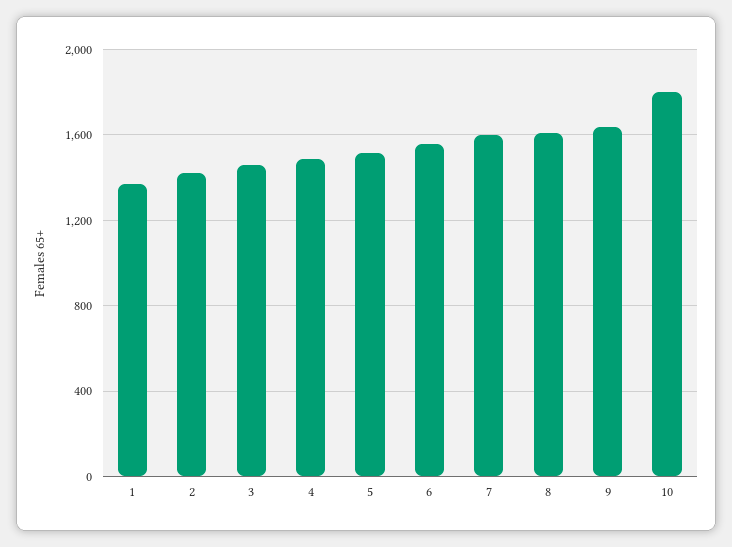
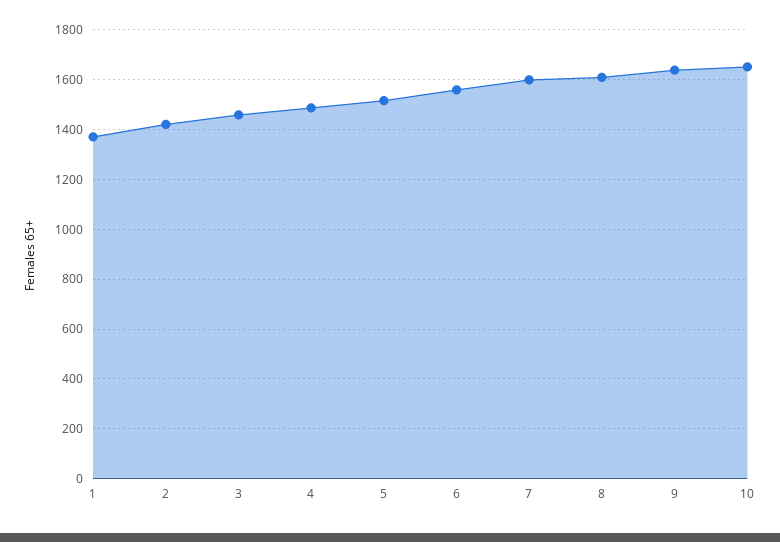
10: 1800 -> 1650

